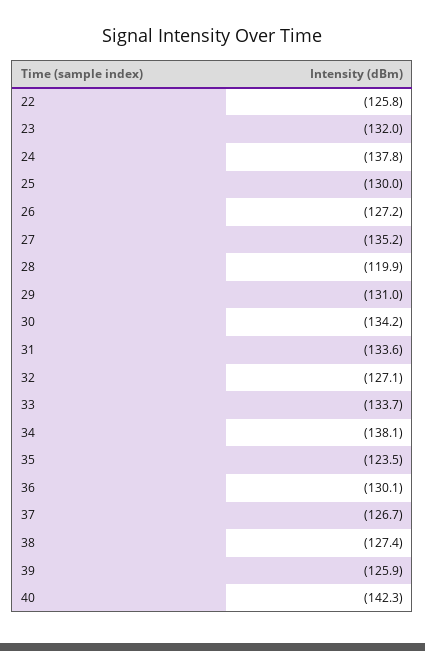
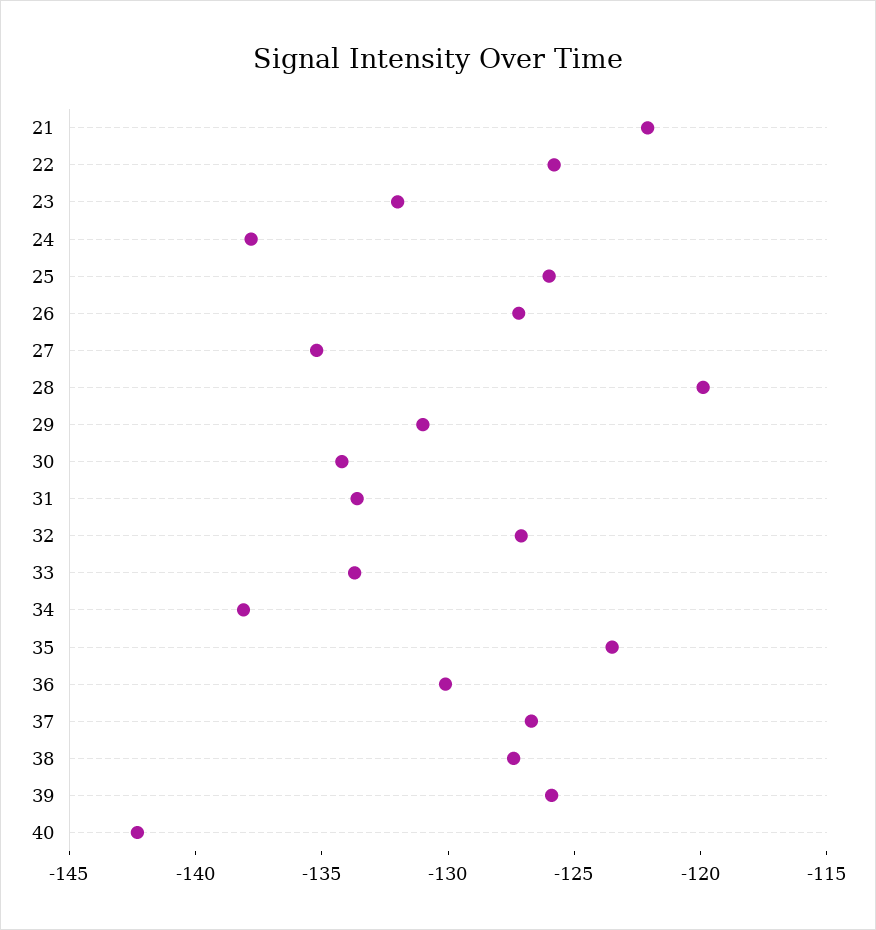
25: -130 -> -126
21: none -> -122

